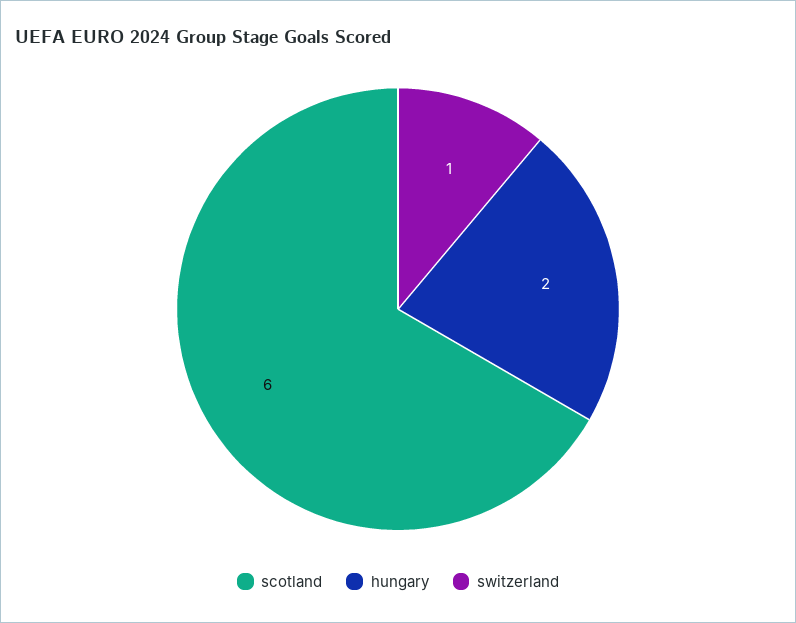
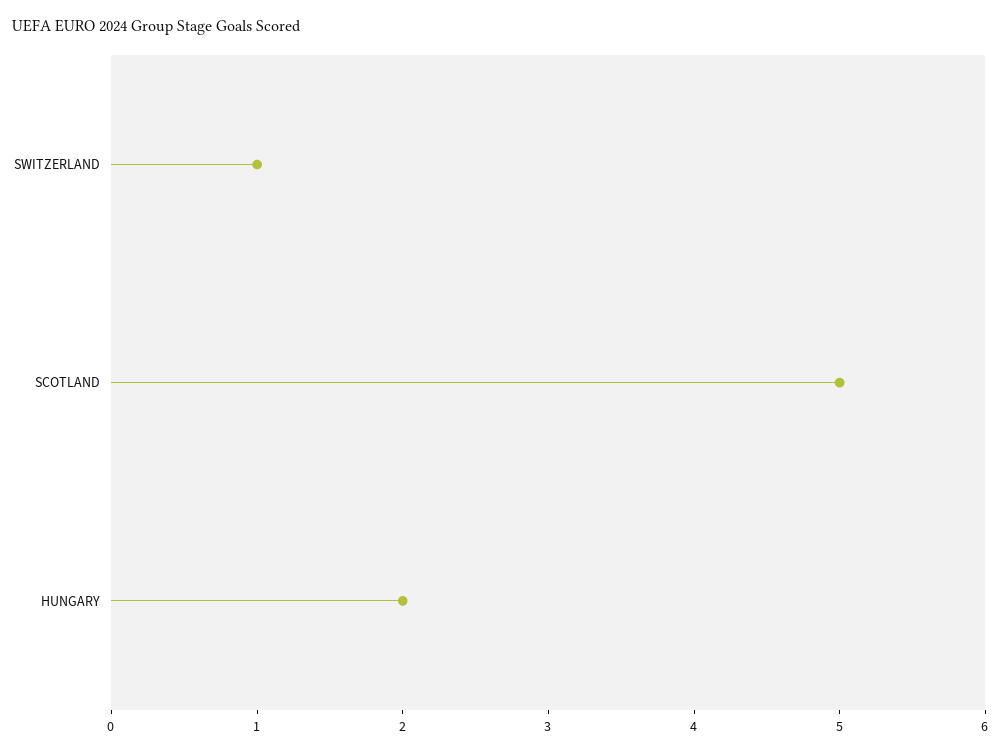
scotland: 6 -> 5

